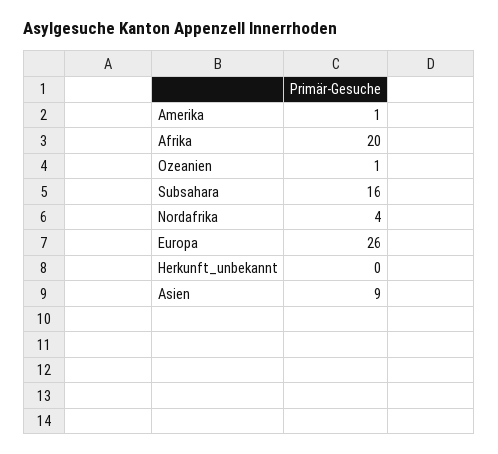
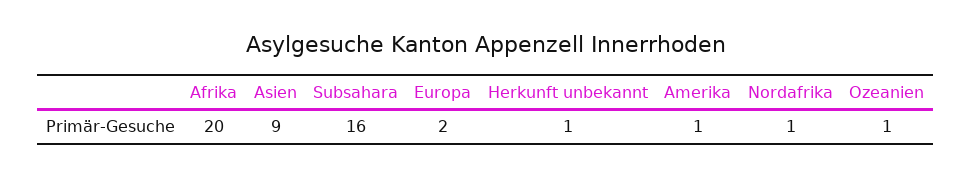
Nordafrika: 4 -> 1
Europa: 26 -> 2
Herkunft_unbekannt: 0 -> 1

